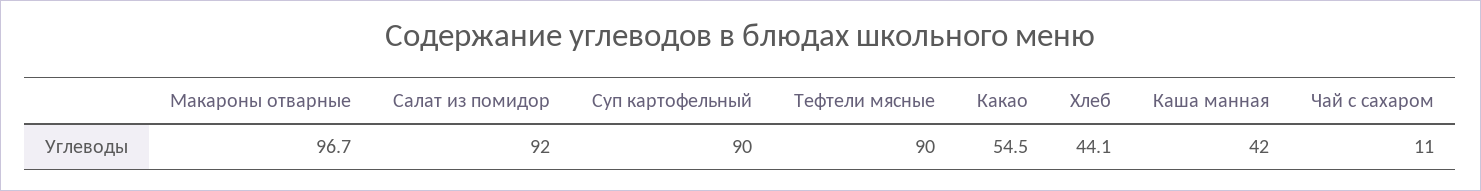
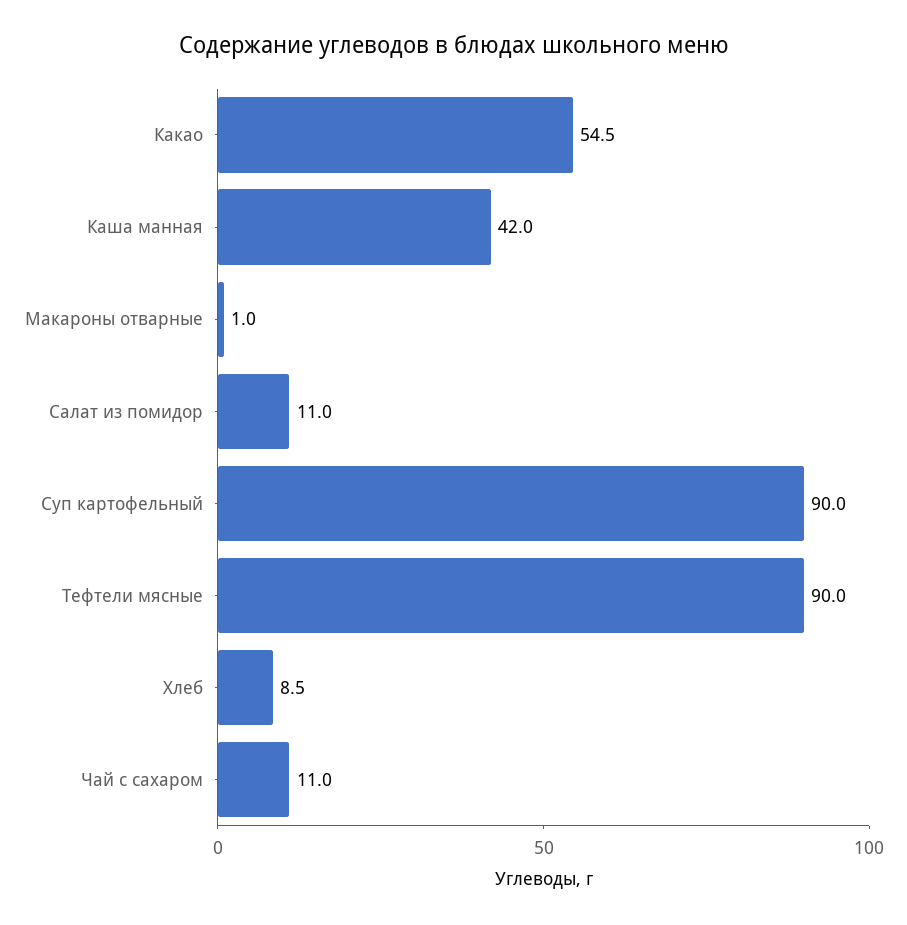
Макароны отварные: 96.7 -> 1
Салат из помидор: 92 -> 11
Хлеб: 44.1 -> 8.5

